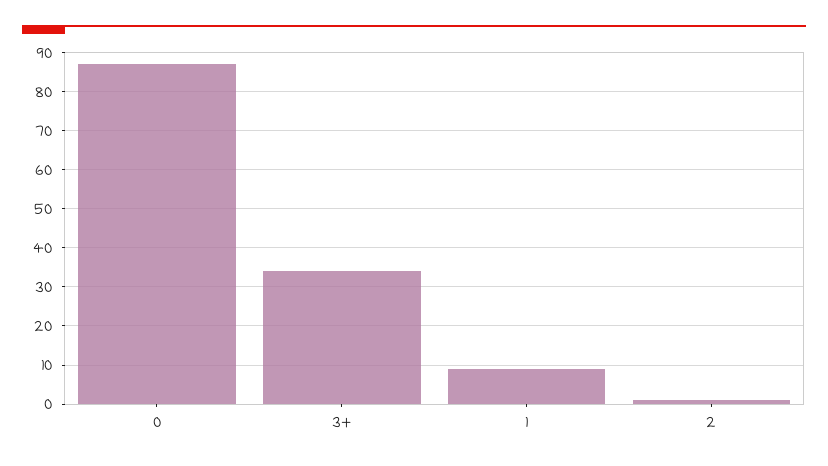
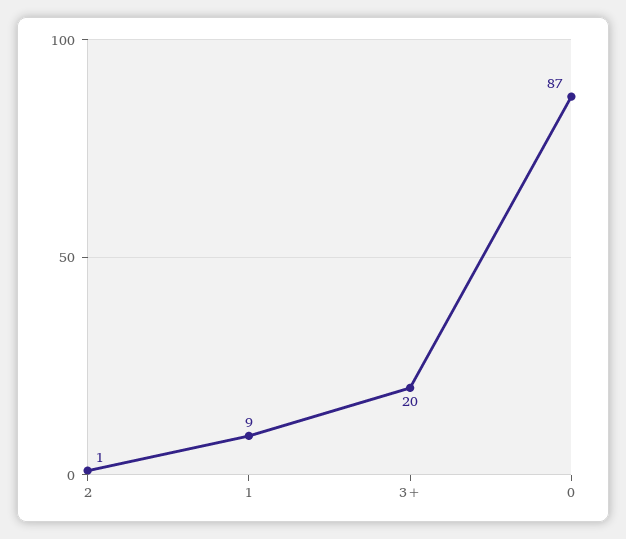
3+: 35 -> 20

